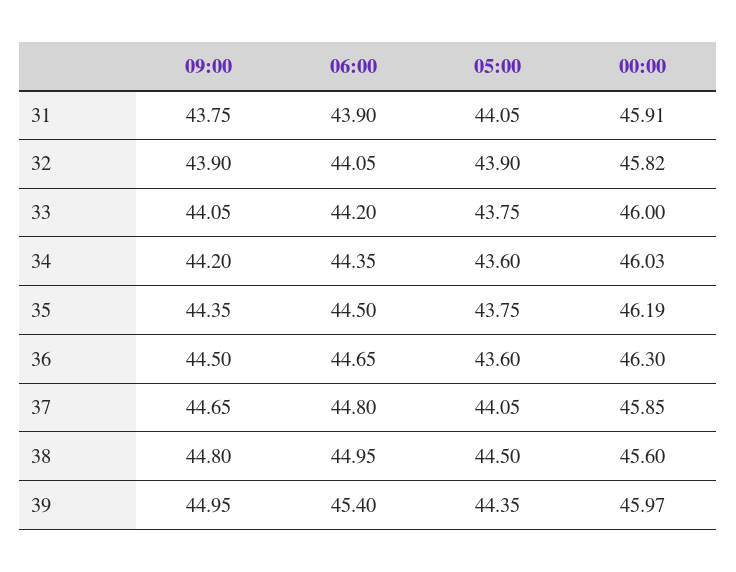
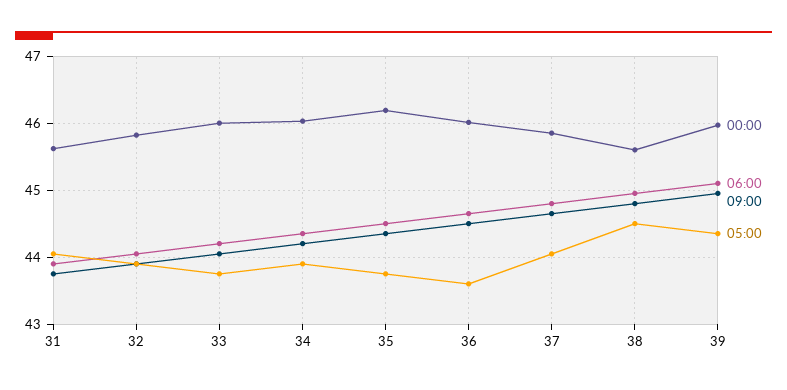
00:00, 31: 45.91 -> 45.6
05:00, 34: 43.6 -> 43.9
00:00, 36: 46.3 -> 46
06:00, 39: 45.4 -> 45.1

